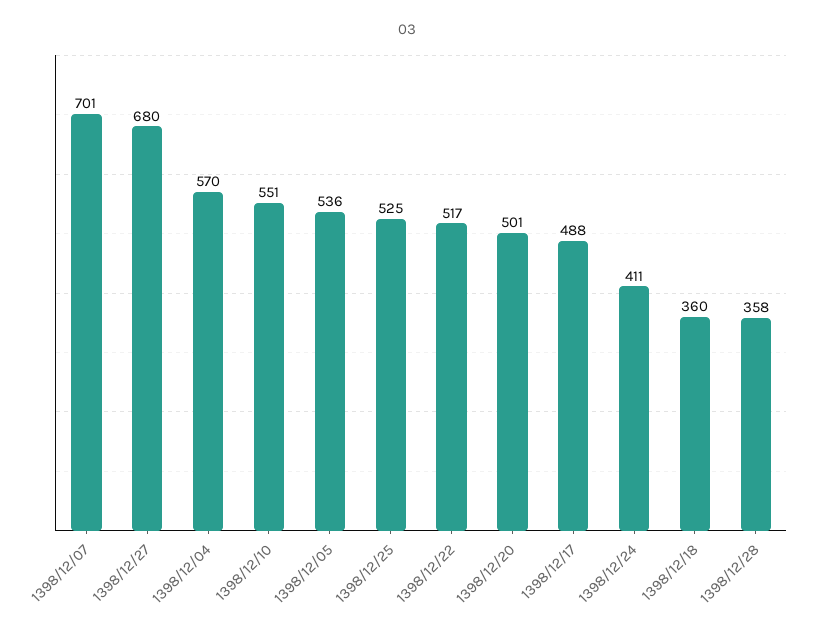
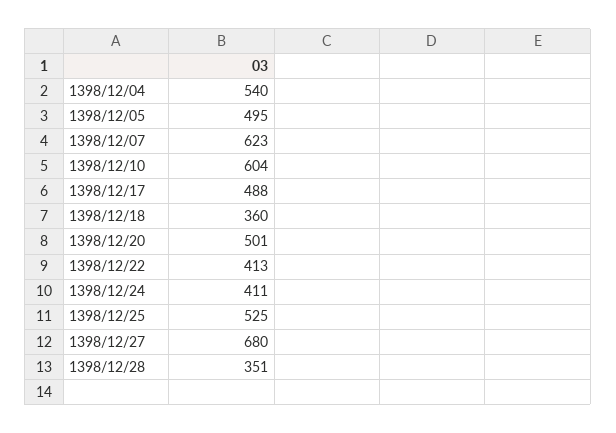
1398/12/07: 701 -> 623
1398/12/04: 570 -> 540
1398/12/10: 551 -> 604
1398/12/05: 536 -> 495
1398/12/22: 517 -> 413
1398/12/28: 358 -> 351

